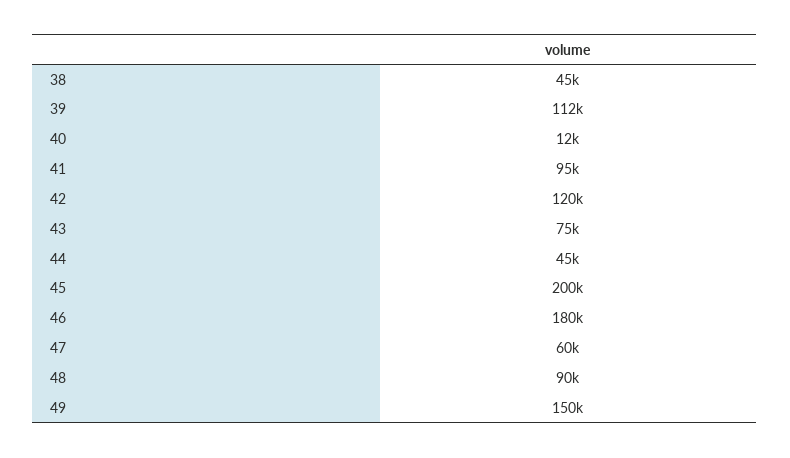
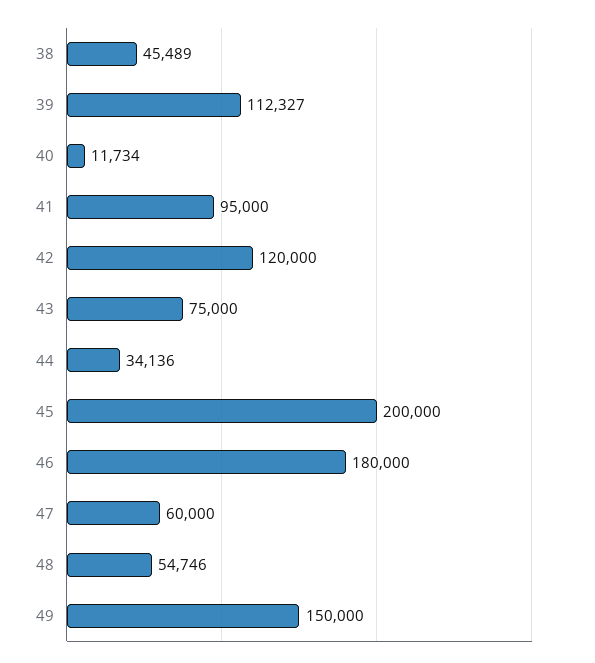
44: 45000 -> 34136
48: 90000 -> 54746

